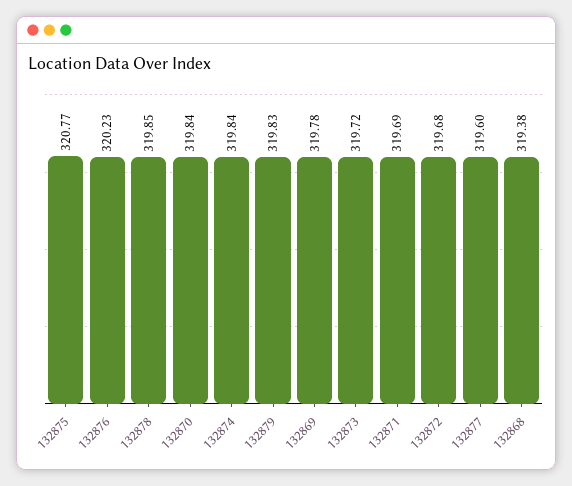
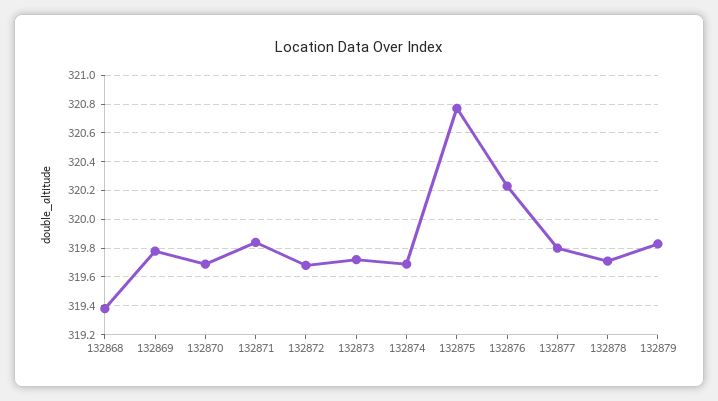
132878: 319.85 -> 319.7
132870: 319.84 -> 319.7
132874: 319.84 -> 319.7
132871: 319.69 -> 319.85
132877: 319.6 -> 319.8

